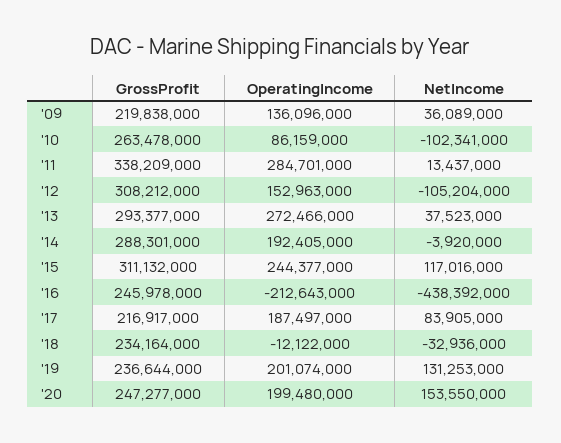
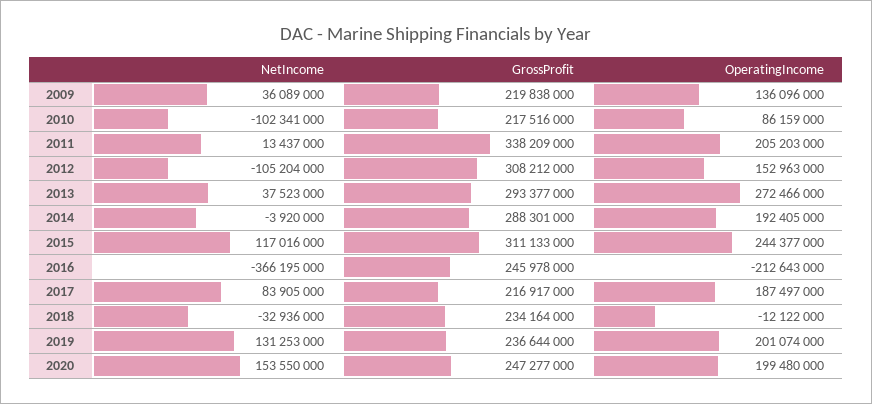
GrossProfit, '10: 263478000 -> 217516000
OperatingIncome, '11: 284701000 -> 205203000
GrossProfit, '15: 311132000 -> 311133000
NetIncome, '16: -438392000 -> -366195000

